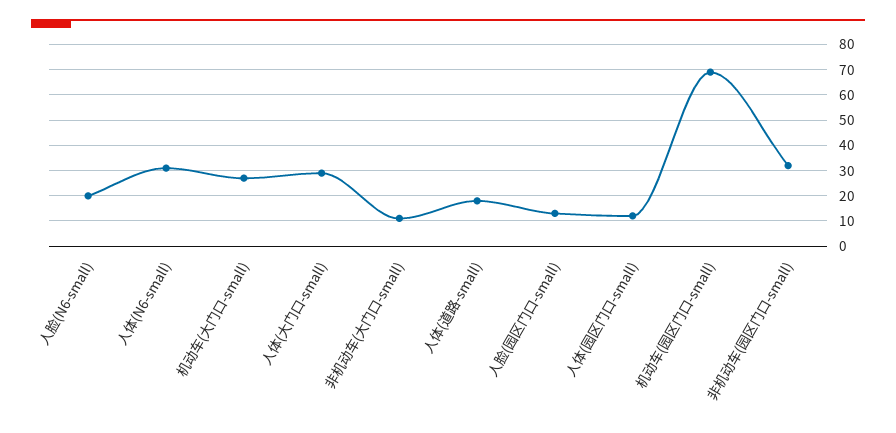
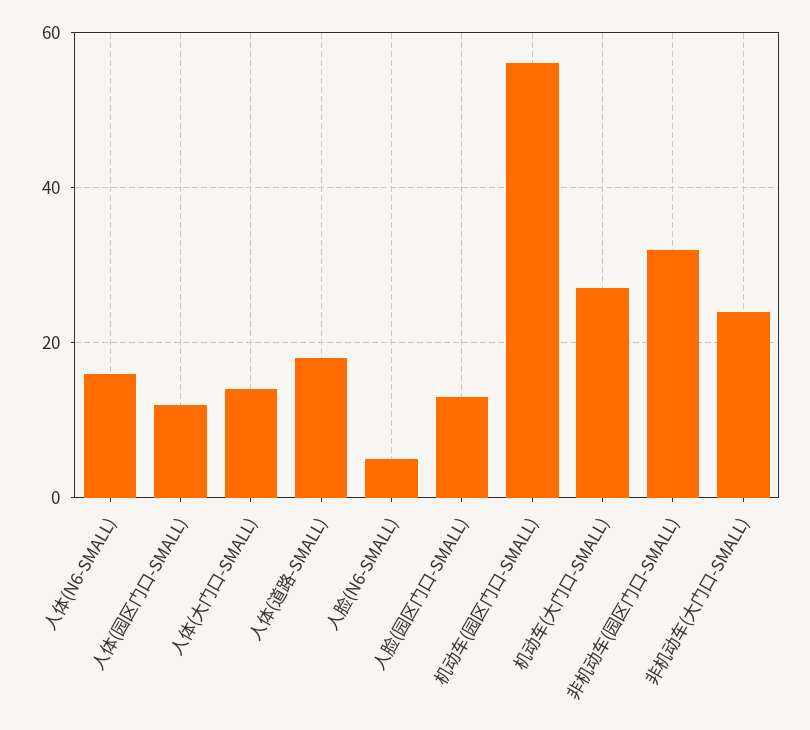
人脸(N6-small): 20 -> 5
人体(N6-small): 30 -> 15
人体(大门口-small): 30 -> 15
非机动车(大门口-small): 10 -> 25
机动车(园区门口-small): 70 -> 55

